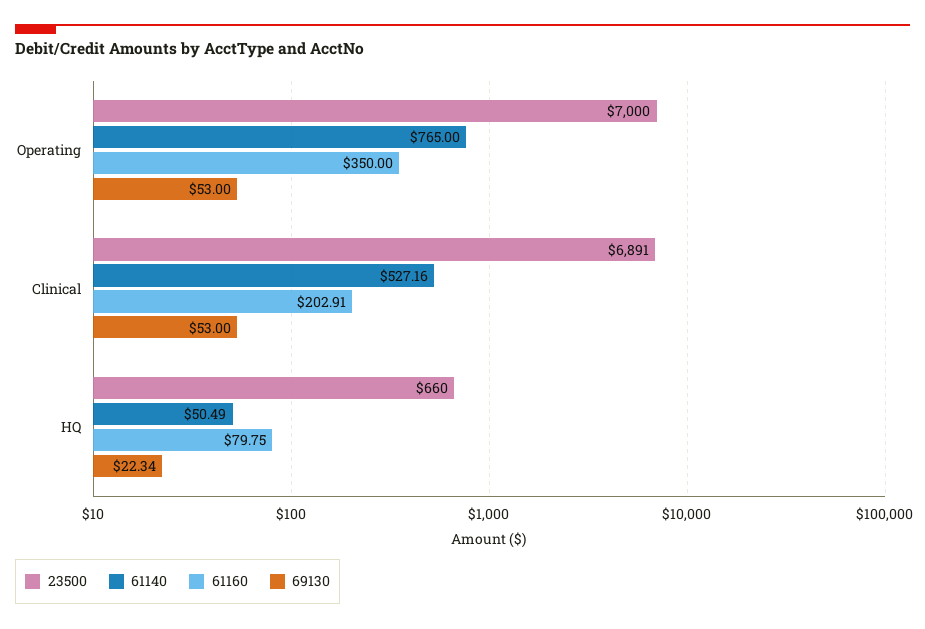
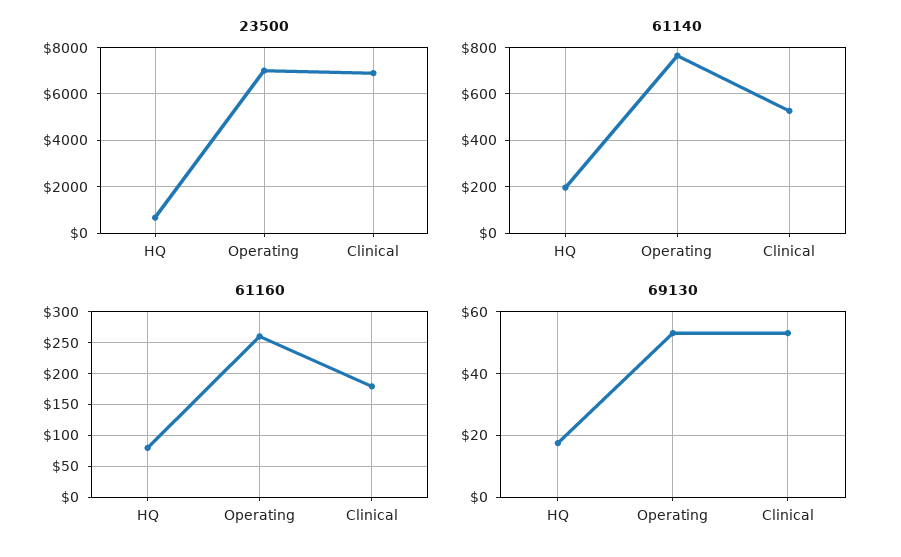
61160, Operating: 350 -> 260
61160, Clinical: 202.91 -> 180
61140, HQ: 50.49 -> 200
69130, HQ: 22.34 -> 18

